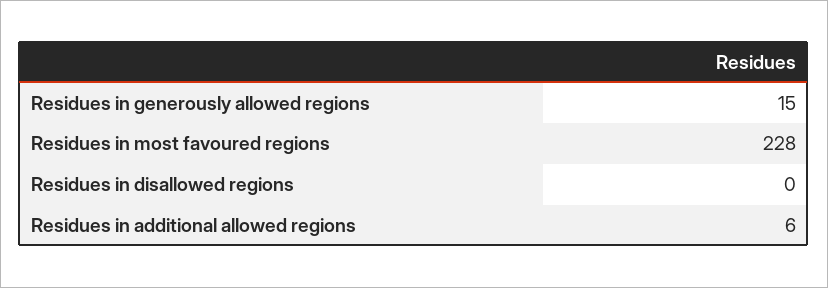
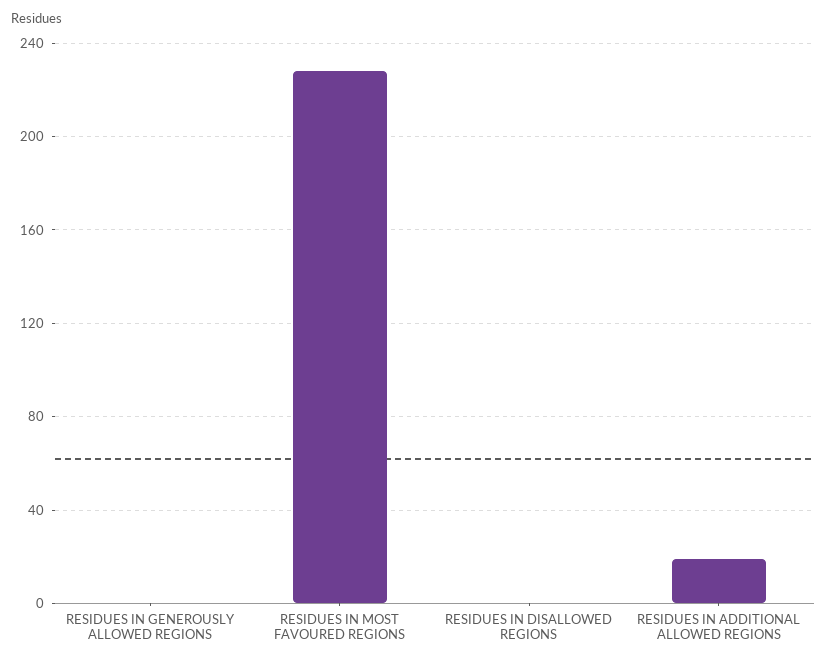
Residues in generously allowed regions: 15 -> 0
Residues in additional allowed regions: 6 -> 20

